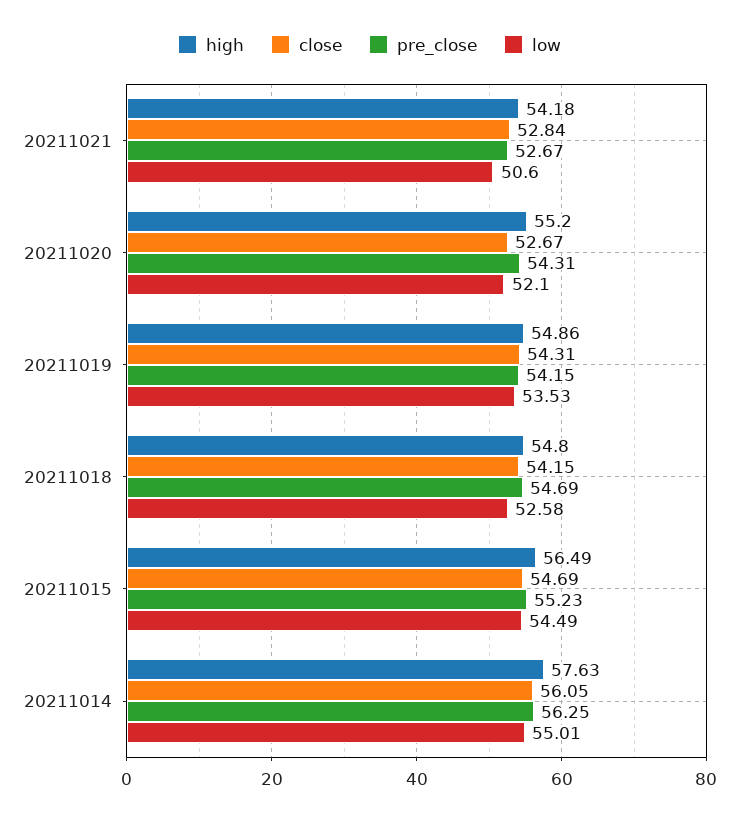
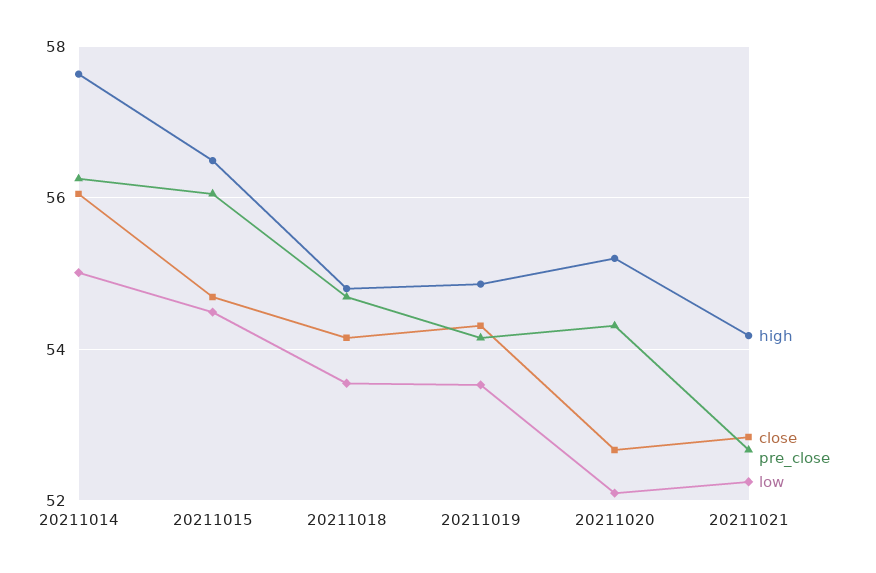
low, 20211021: 50.6 -> 52.2
low, 20211018: 52.58 -> 53.6
pre_close, 20211015: 55.23 -> 56

